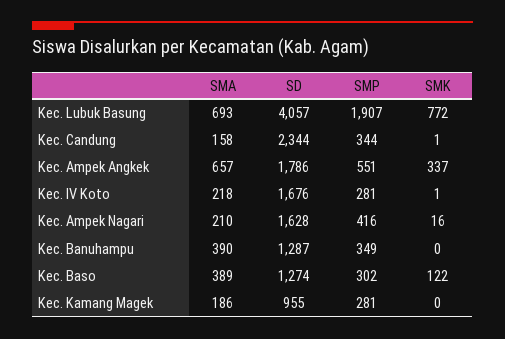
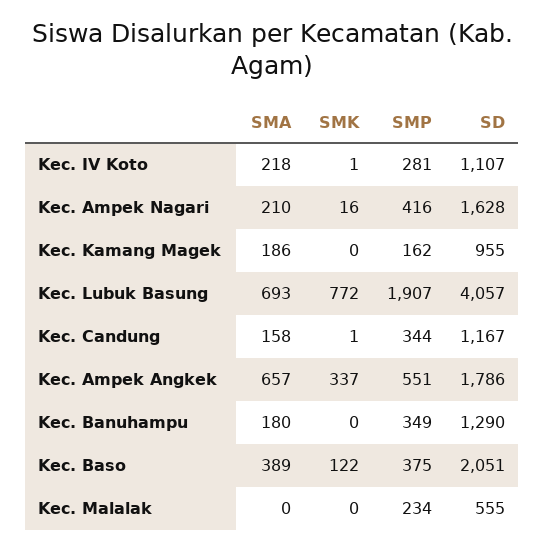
SD, Kec. Candung: 2344 -> 1167
SD, Kec. IV Koto: 1676 -> 1107
SMA, Kec. Banuhampu: 390 -> 180
SD, Kec. Banuhampu: 1287 -> 1290
SD, Kec. Baso: 1274 -> 2051
SMP, Kec. Baso: 302 -> 375
SMP, Kec. Kamang Magek: 281 -> 162
SMA, Kec. Malalak: none -> 0
SMK, Kec. Malalak: none -> 0
SMP, Kec. Malalak: none -> 234
SD, Kec. Malalak: none -> 555

